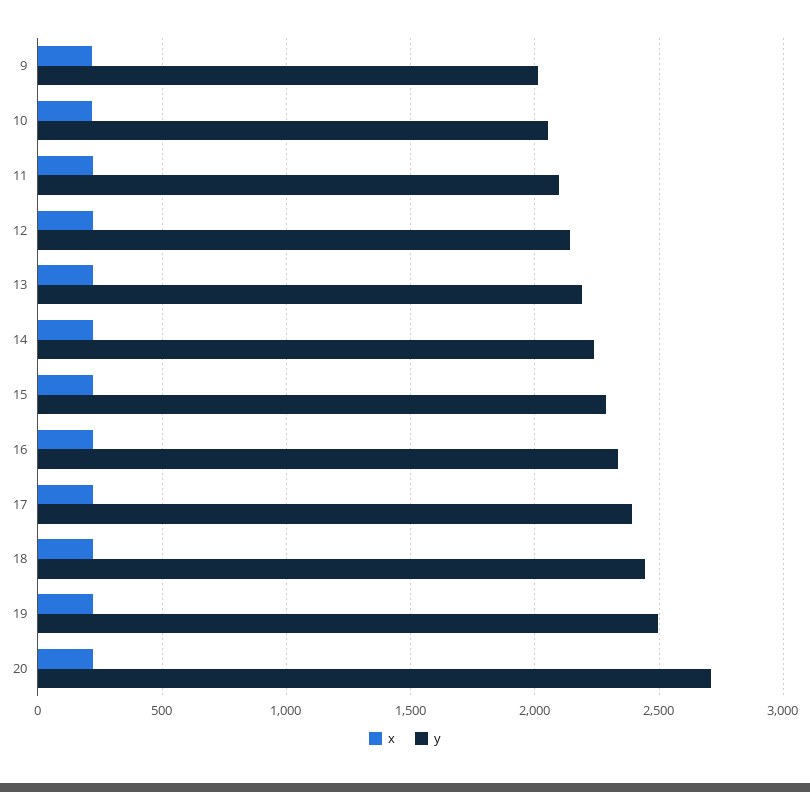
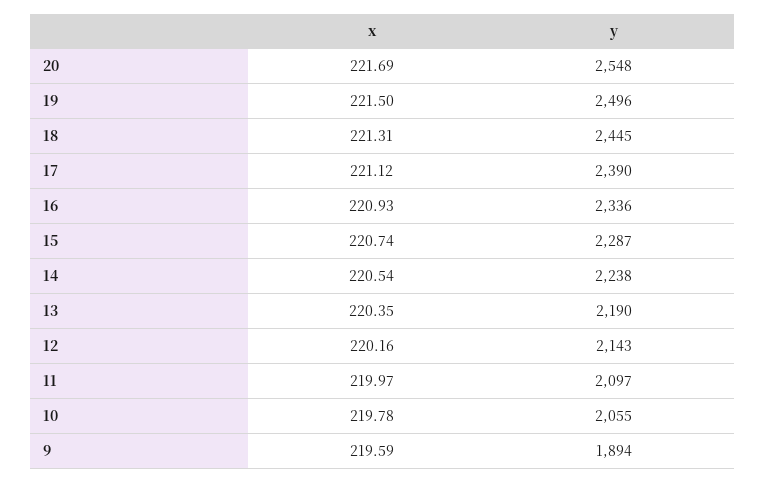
y, 9: 2000 -> 1894
y, 20: 2700 -> 2548

